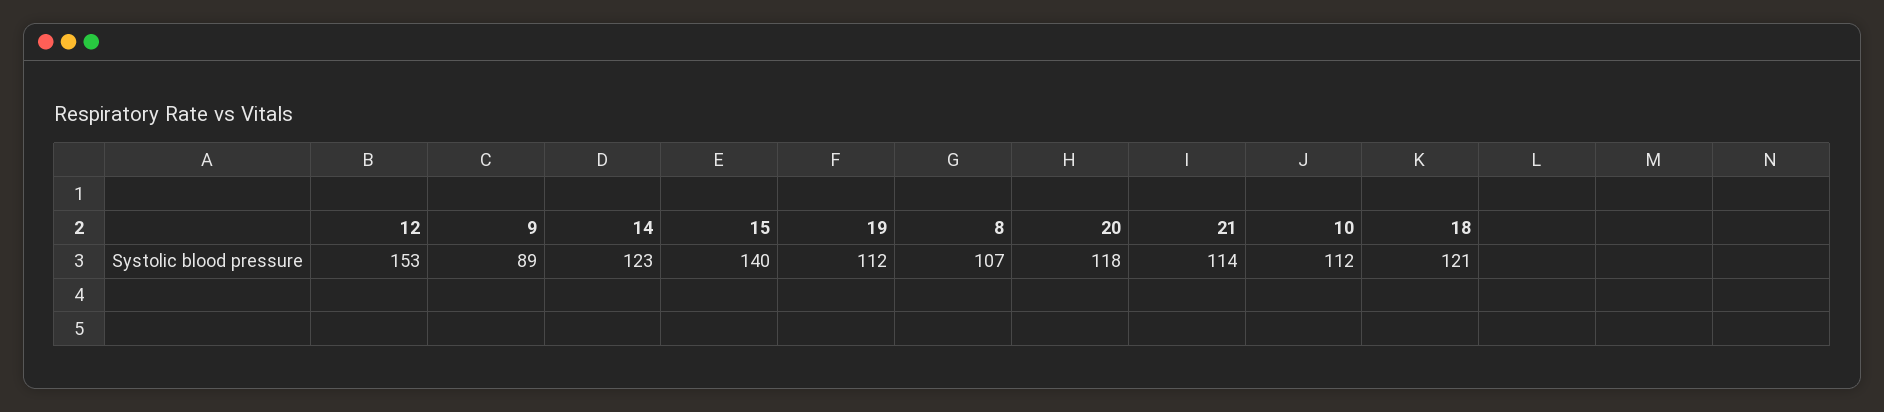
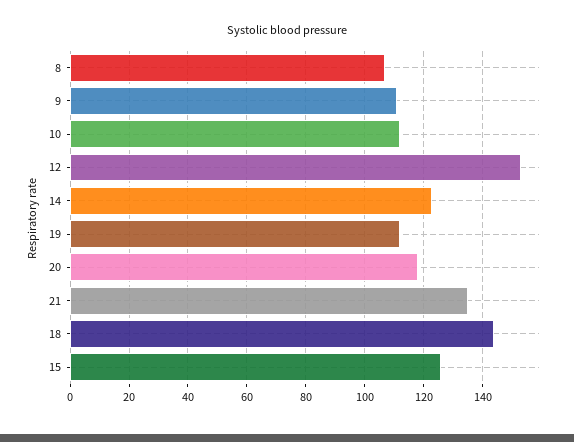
9: 89 -> 110
15: 140 -> 125
21: 114 -> 135
18: 121 -> 145

